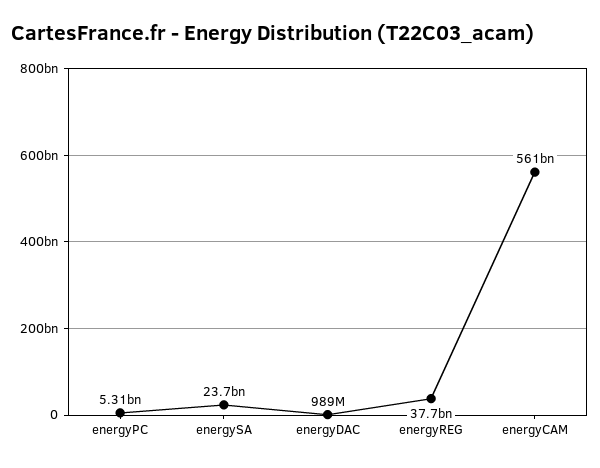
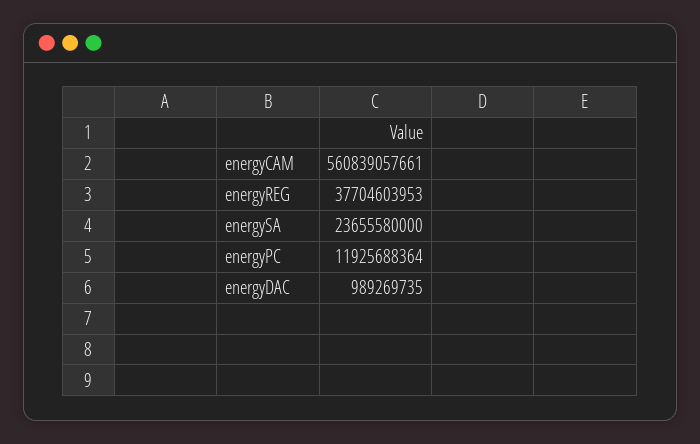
energyPC: 5310000000 -> 11925688364

